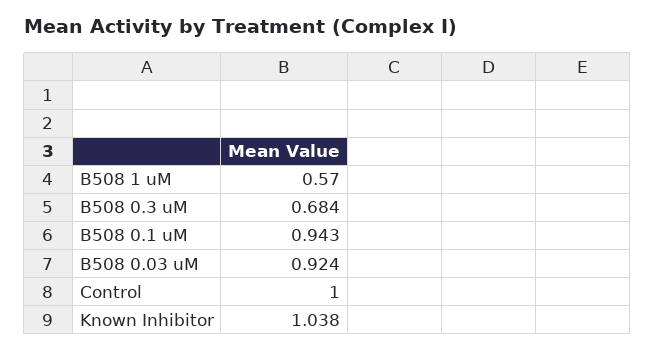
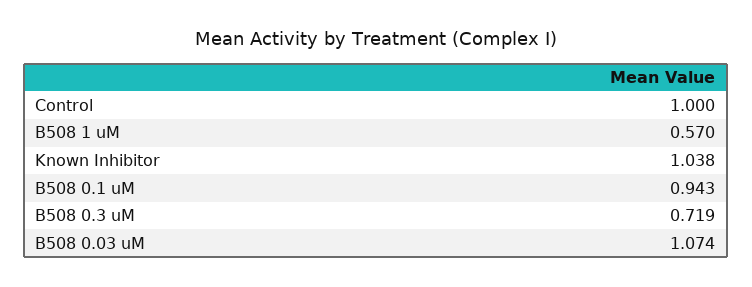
B508 0.3 uM: 0.684 -> 0.719
B508 0.03 uM: 0.924 -> 1.074

